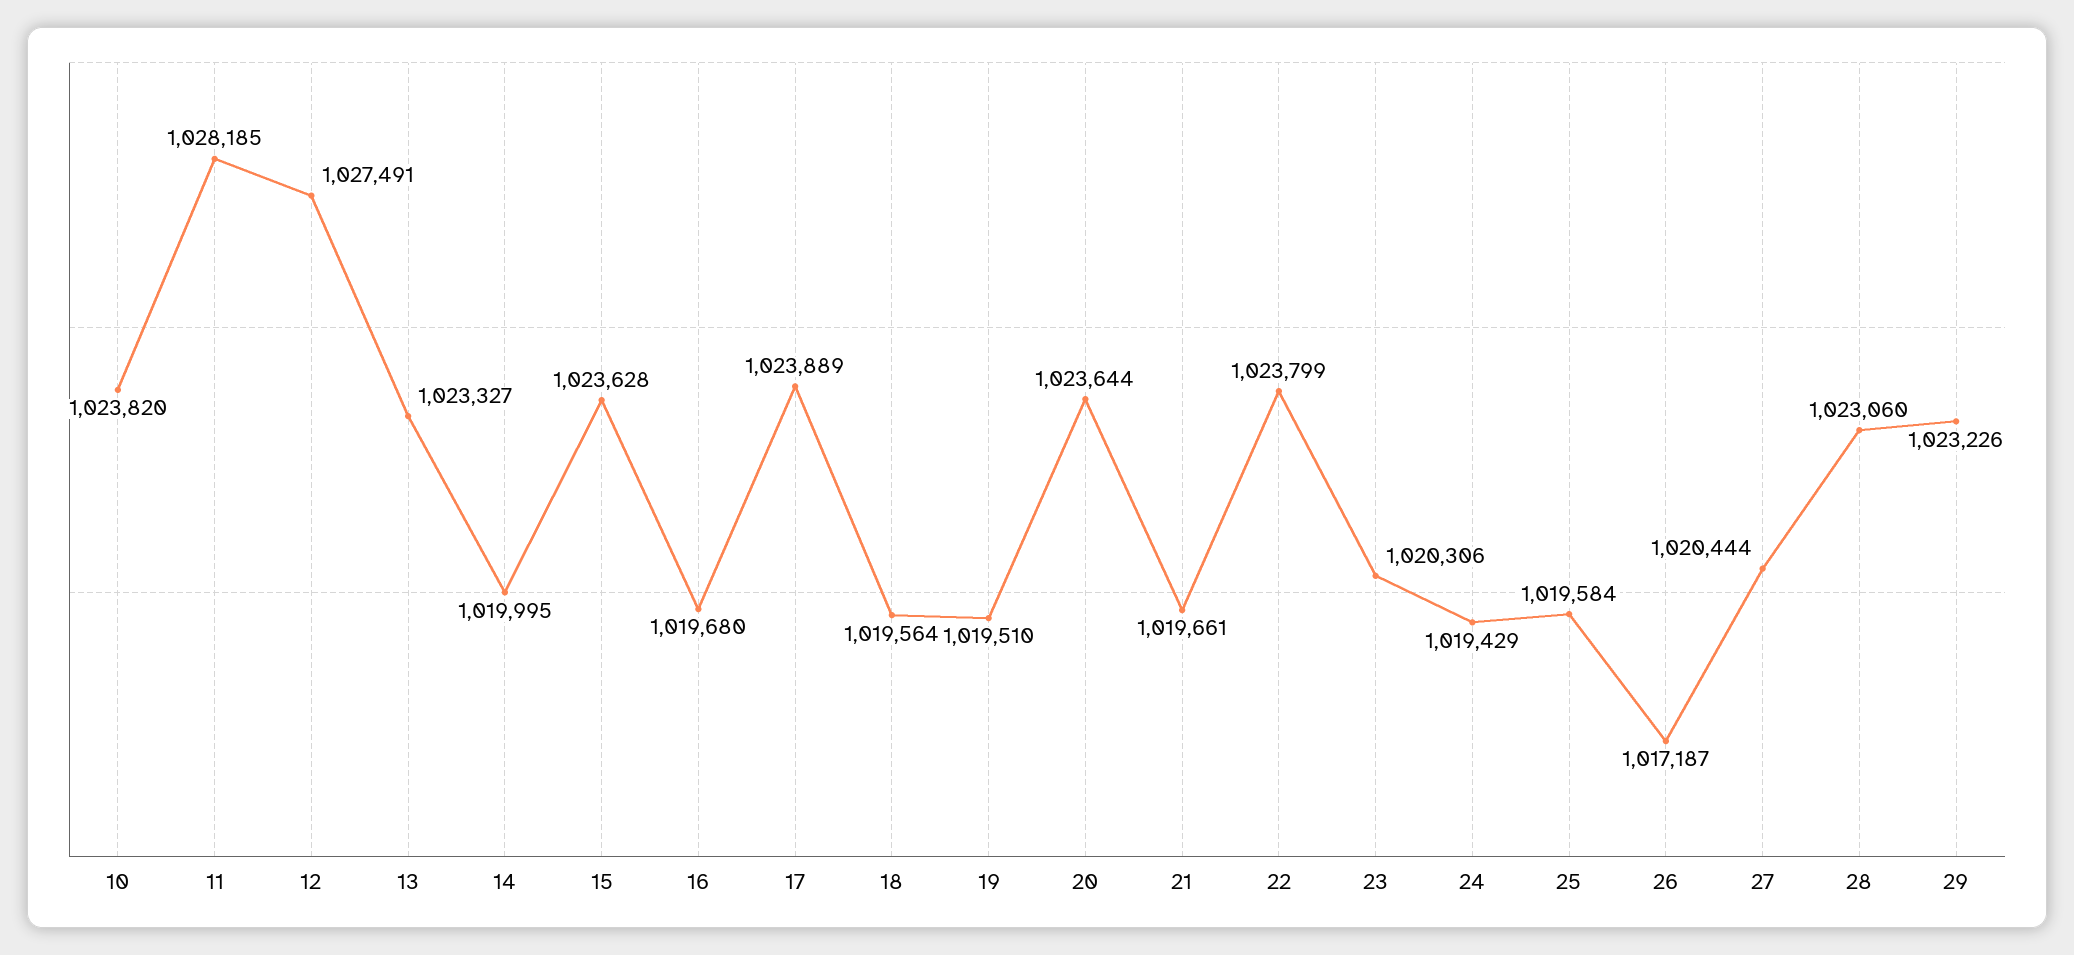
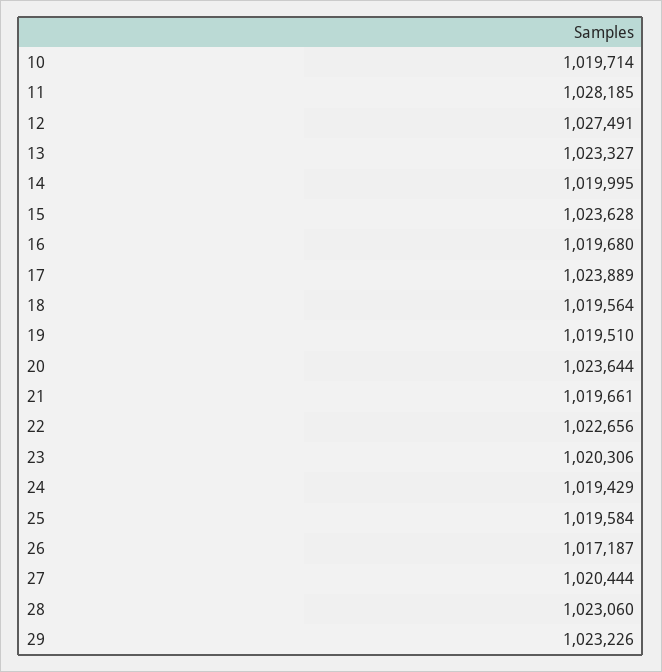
10: 1023820 -> 1019714
22: 1023799 -> 1022656

